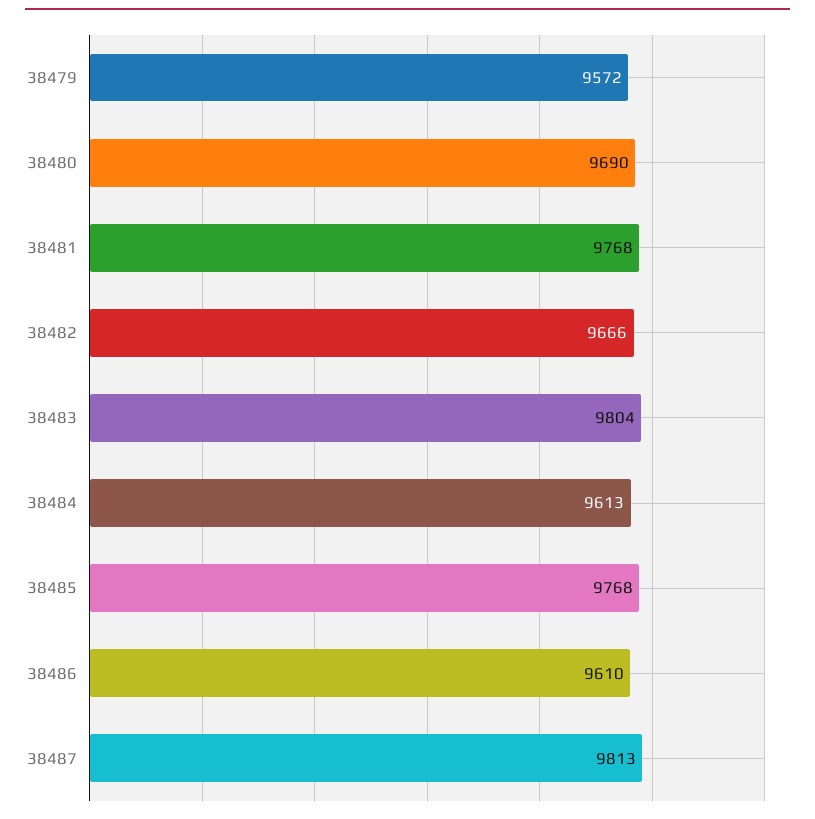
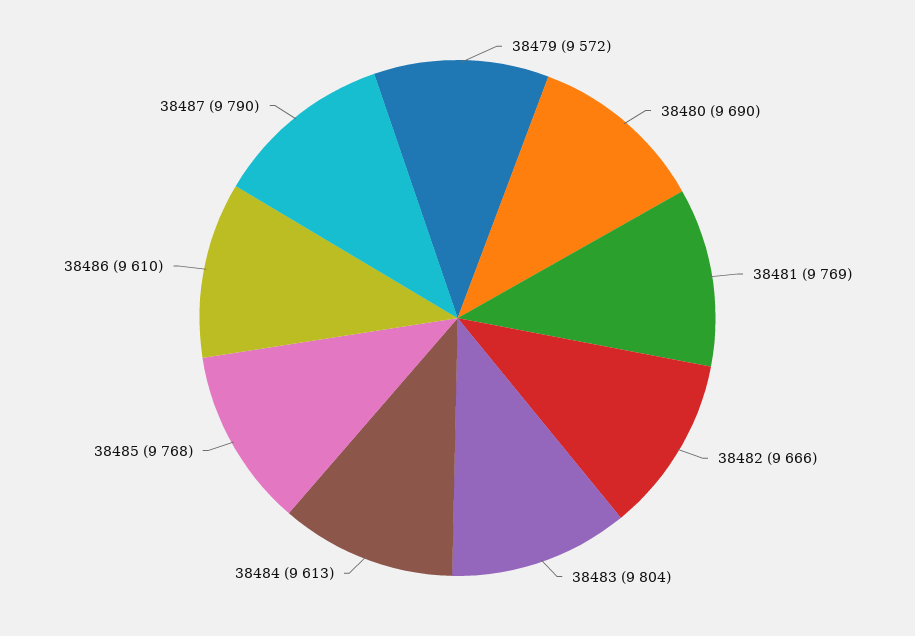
38481: 9768 -> 9769
38487: 9813 -> 9790

